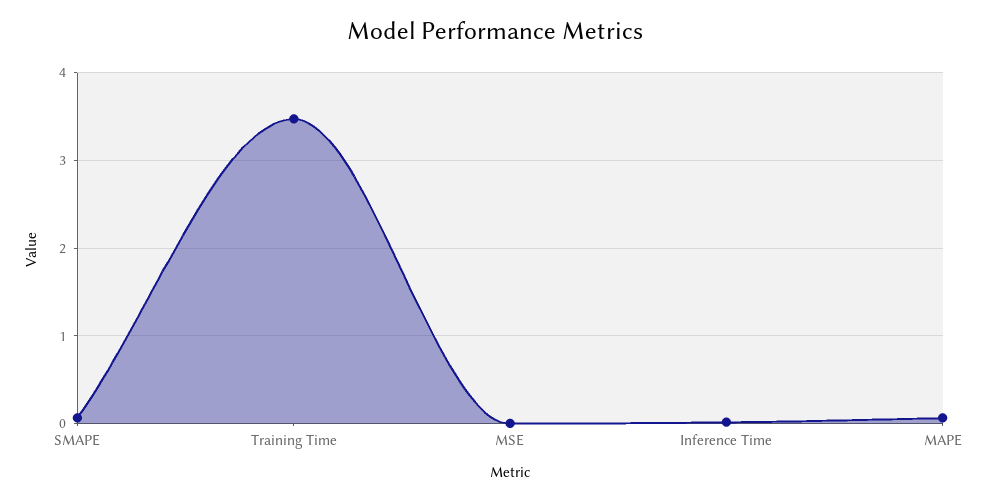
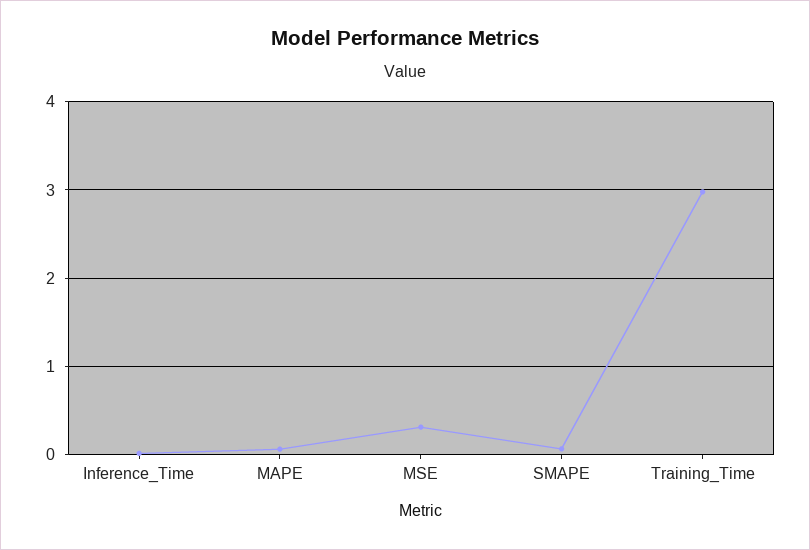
Training Time: 3.5 -> 3
MSE: 0 -> 0.3

